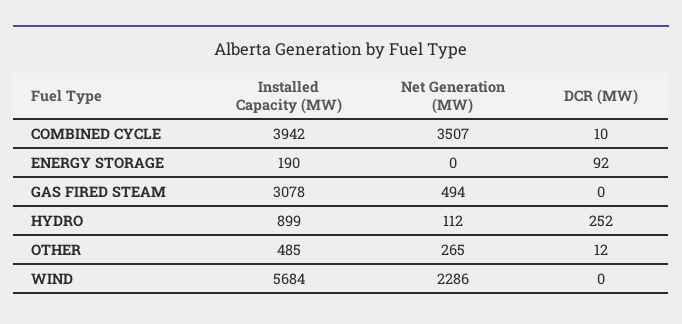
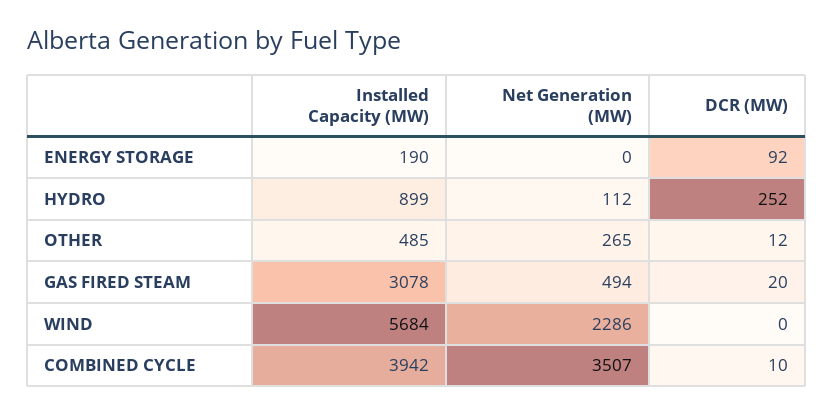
DCR (MW), GAS FIRED STEAM: 0 -> 20

